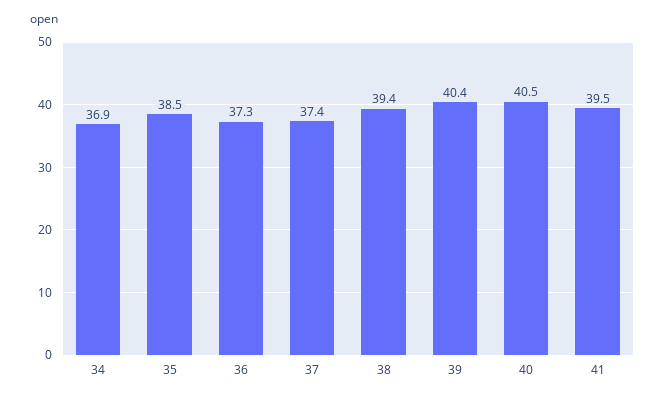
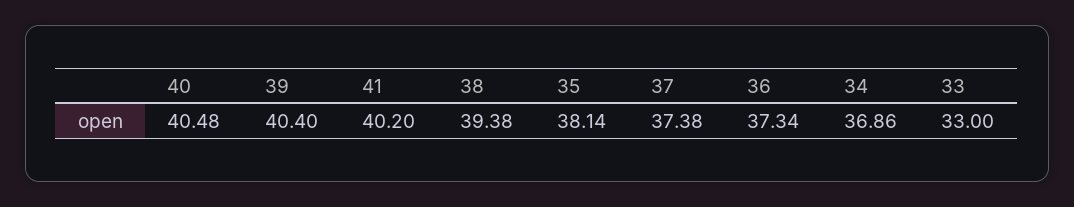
35: 38.5 -> 38.14
41: 39.5 -> 40.2
33: none -> 33

